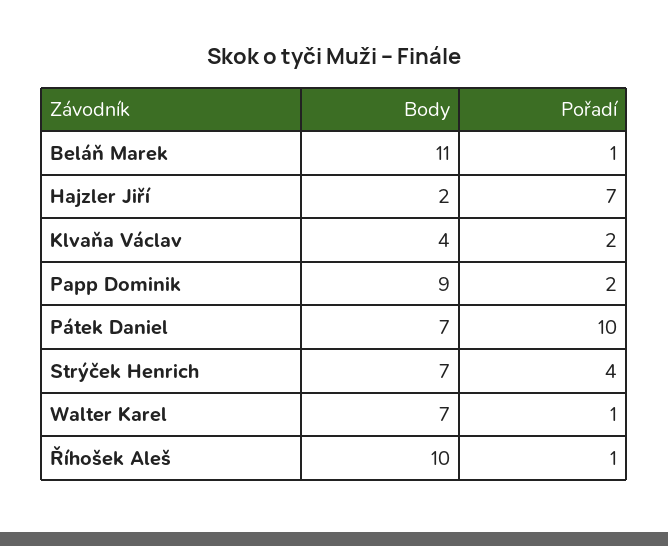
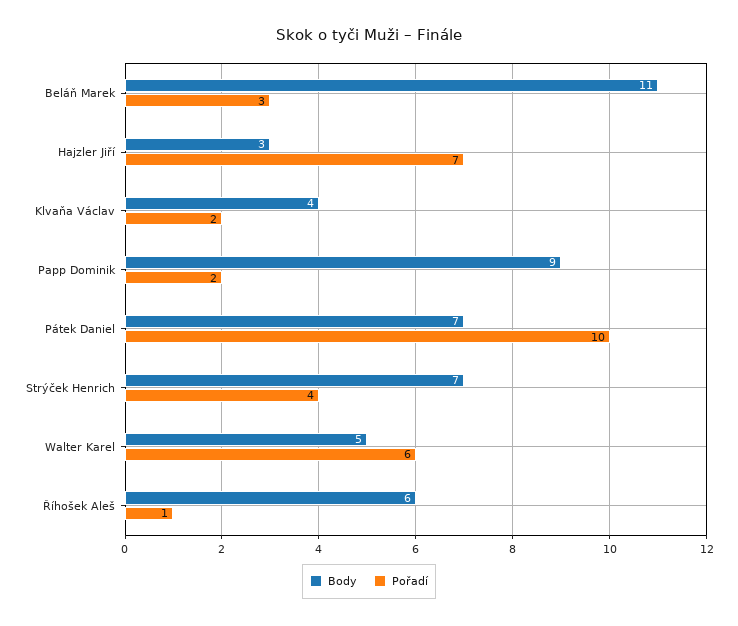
Pořadí, Beláň Marek: 1 -> 3
Body, Hajzler Jiří: 2 -> 3
Body, Walter Karel: 7 -> 5
Pořadí, Walter Karel: 1 -> 6
Body, Říhošek Aleš: 10 -> 6

